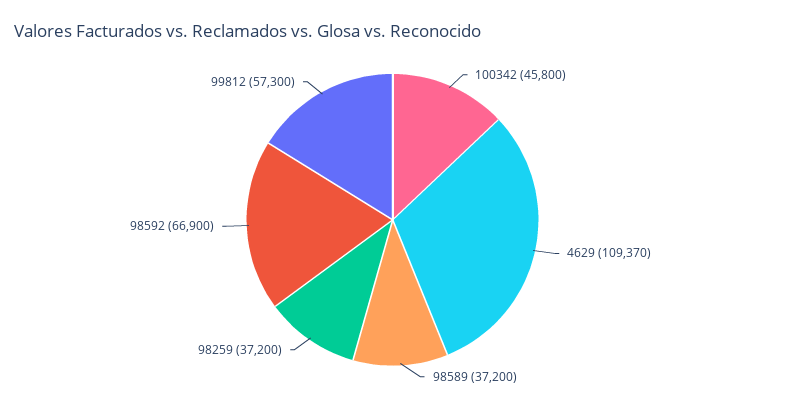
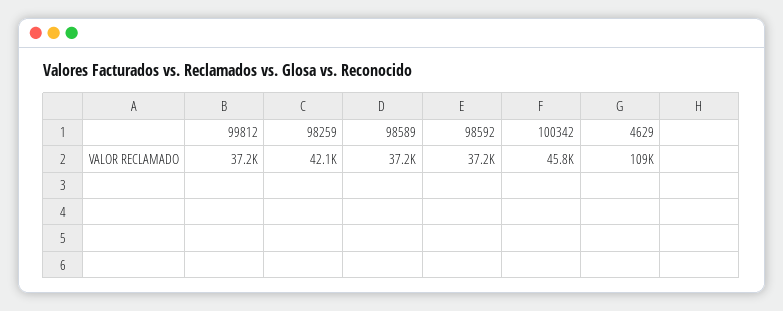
98259: 37200 -> 42100
98592: 66900 -> 37200
99812: 57300 -> 37200

